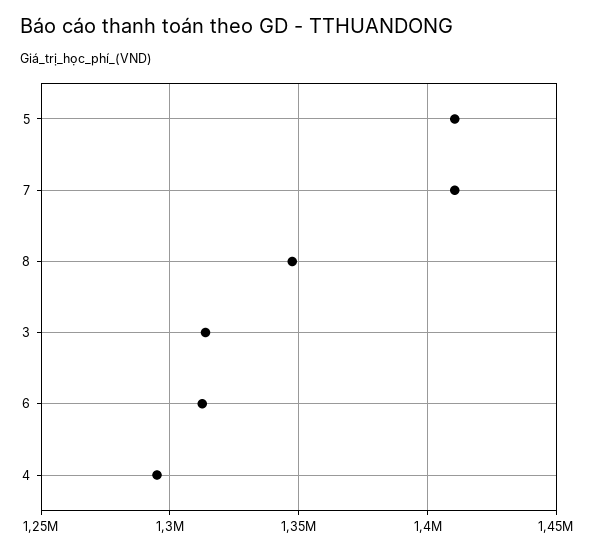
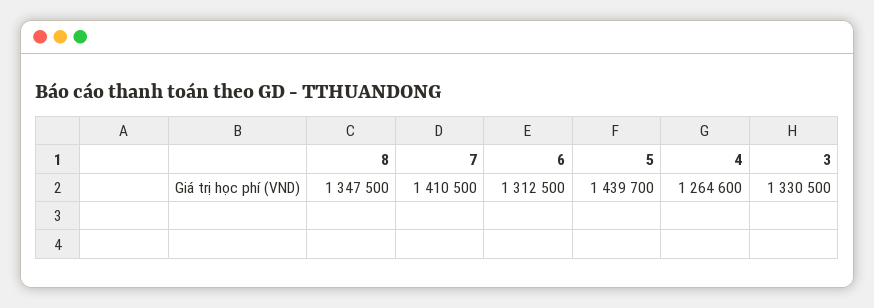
5: 1410000 -> 1439700
3: 1315000 -> 1330500
4: 1295000 -> 1264600

